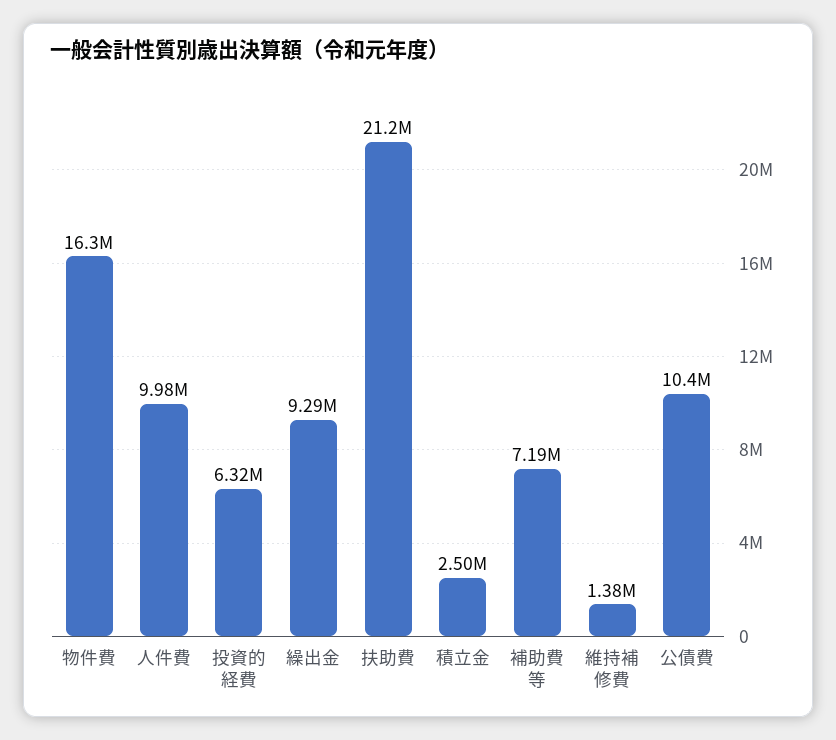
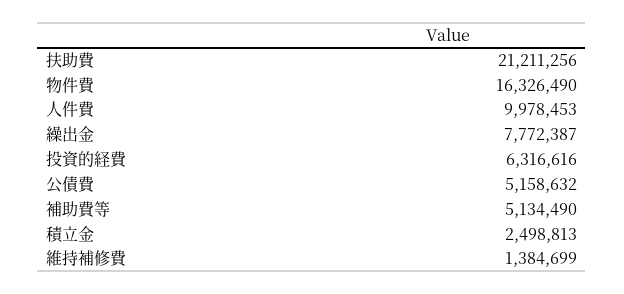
繰出金: 9290000 -> 7772387
補助費等: 7190000 -> 5134490
公債費: 10400000 -> 5158632

